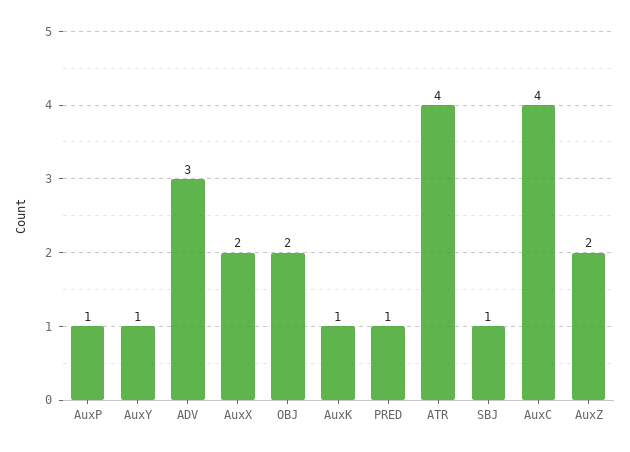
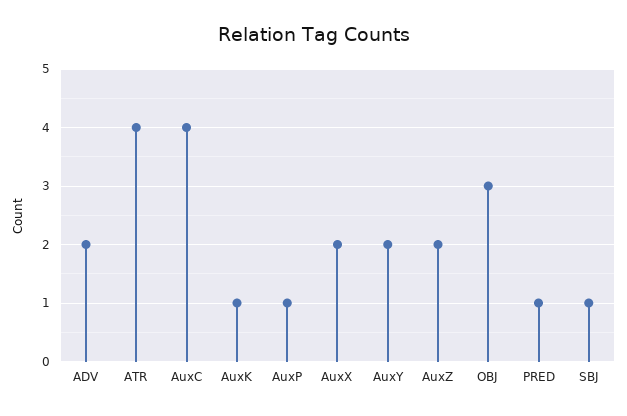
AuxY: 1 -> 2
ADV: 3 -> 2
OBJ: 2 -> 3

